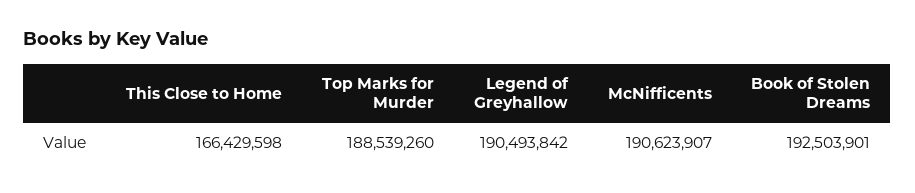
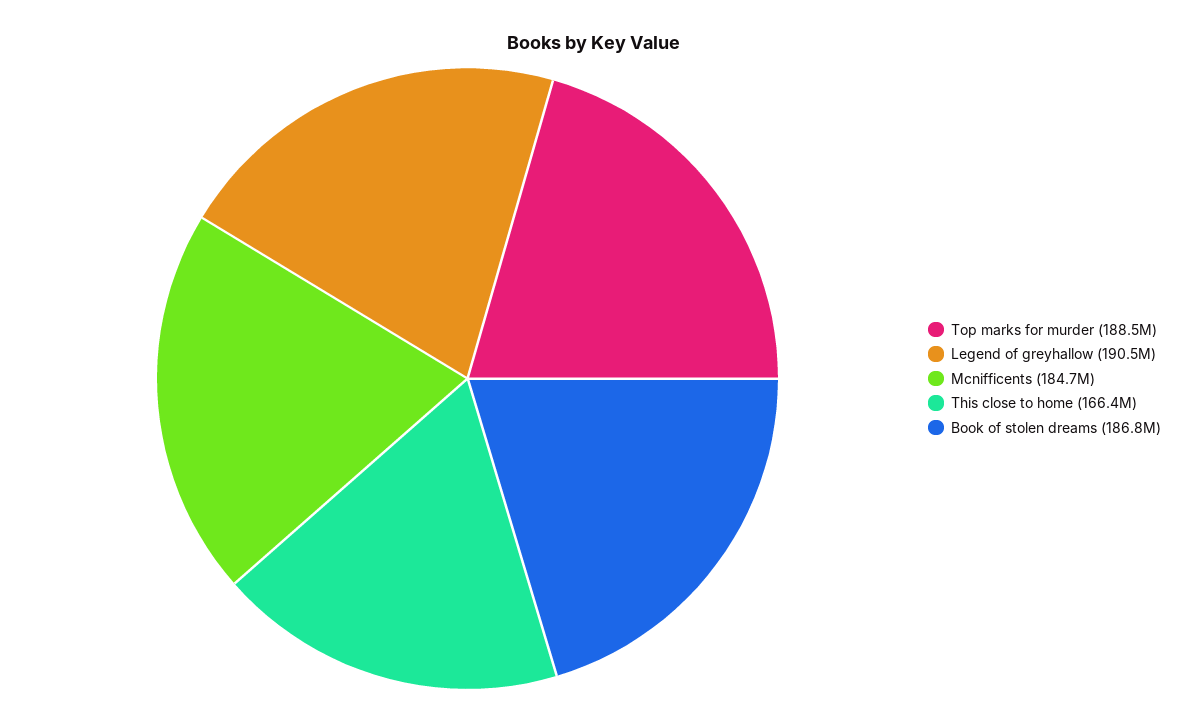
McNifficents: 190623907 -> 184700000
Book of Stolen Dreams: 192503901 -> 186800000

